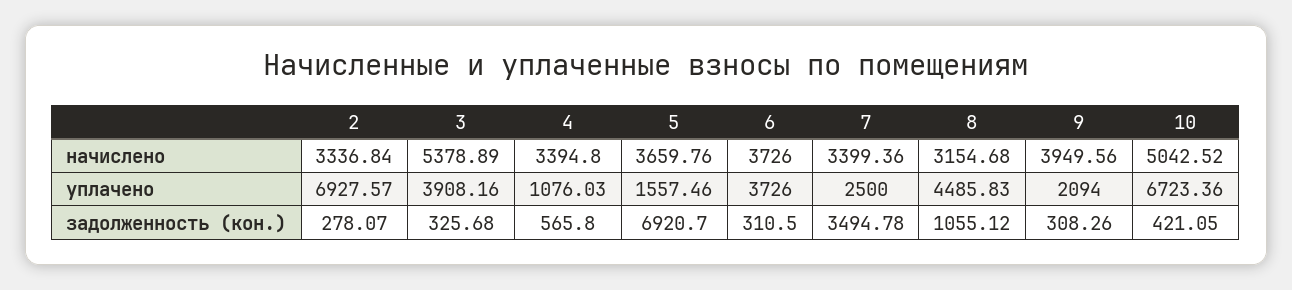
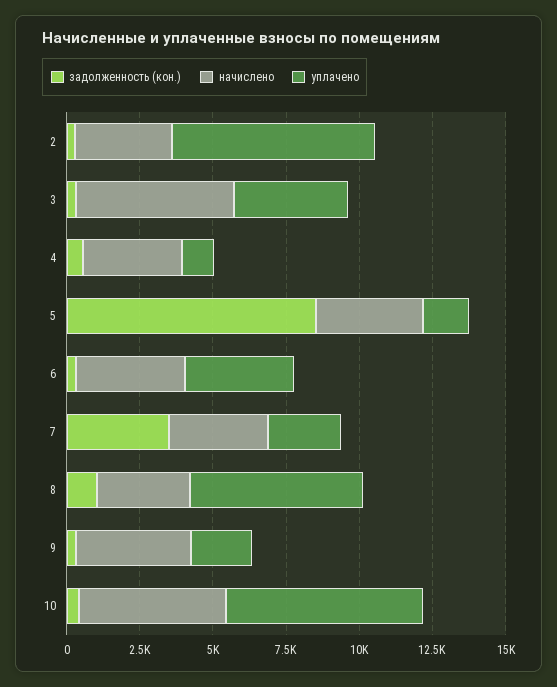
уплачено, 8: 4485.83 -> 6000
задолженность (кон.), 5: 6920.7 -> 8500

